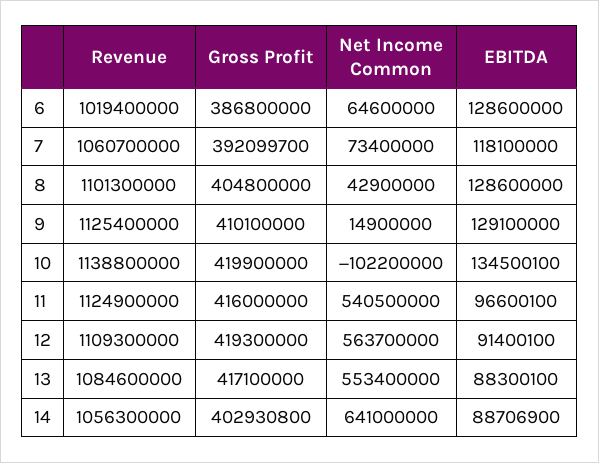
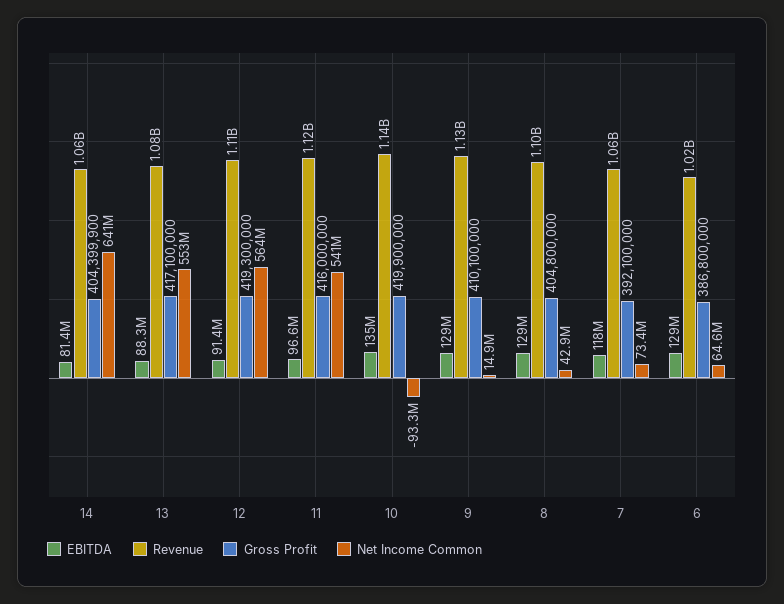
Gross Profit, 7: 392099700 -> 392100000
Net Income Common, 10: -102200000 -> -93300000
Gross Profit, 14: 402930800 -> 404399900
EBITDA, 14: 88706900 -> 81400000

